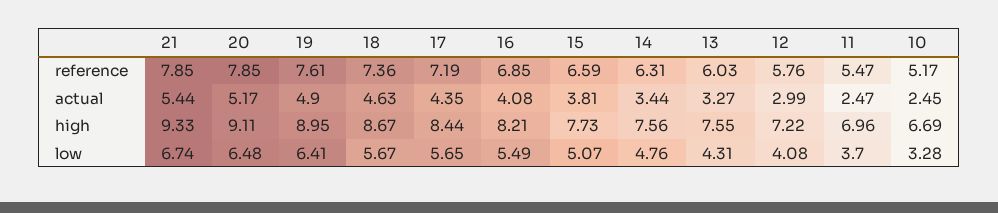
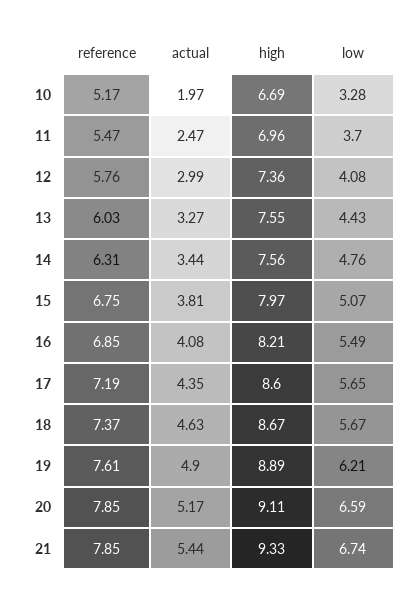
18, reference: 7.36 -> 7.37
15, reference: 6.59 -> 6.75
10, actual: 2.45 -> 1.97
19, high: 8.95 -> 8.89
17, high: 8.44 -> 8.6
15, high: 7.73 -> 7.97
12, high: 7.22 -> 7.36
20, low: 6.48 -> 6.59
19, low: 6.41 -> 6.21
13, low: 4.31 -> 4.43

